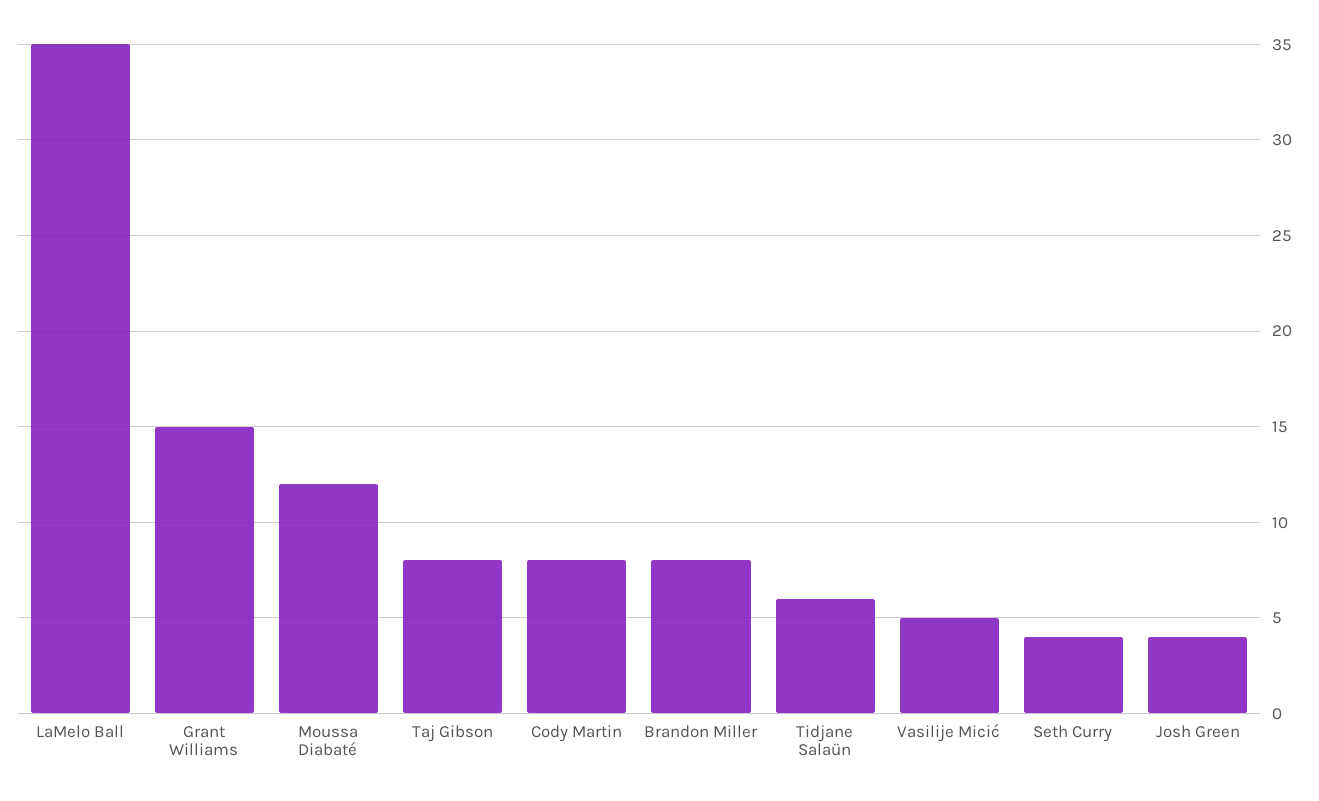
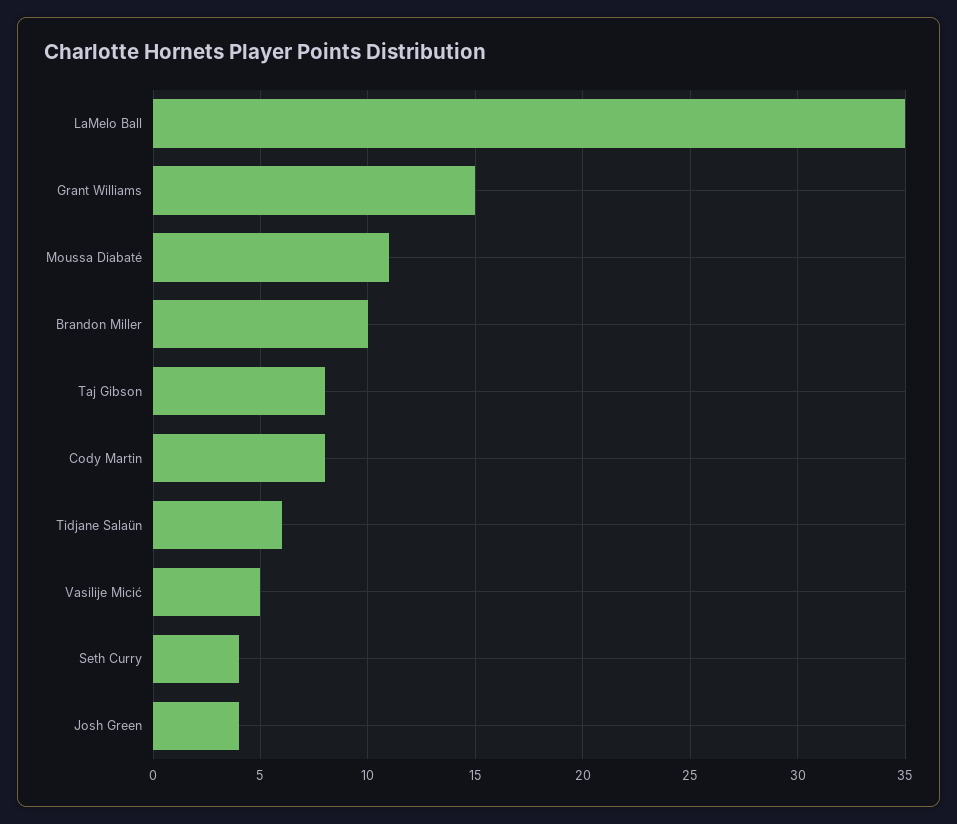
Moussa Diabaté: 12 -> 11
Brandon Miller: 8 -> 10

